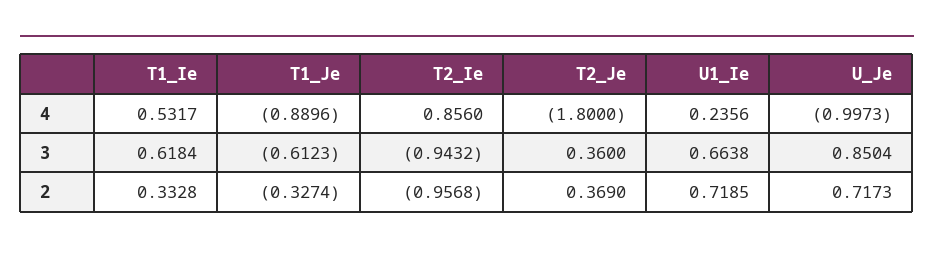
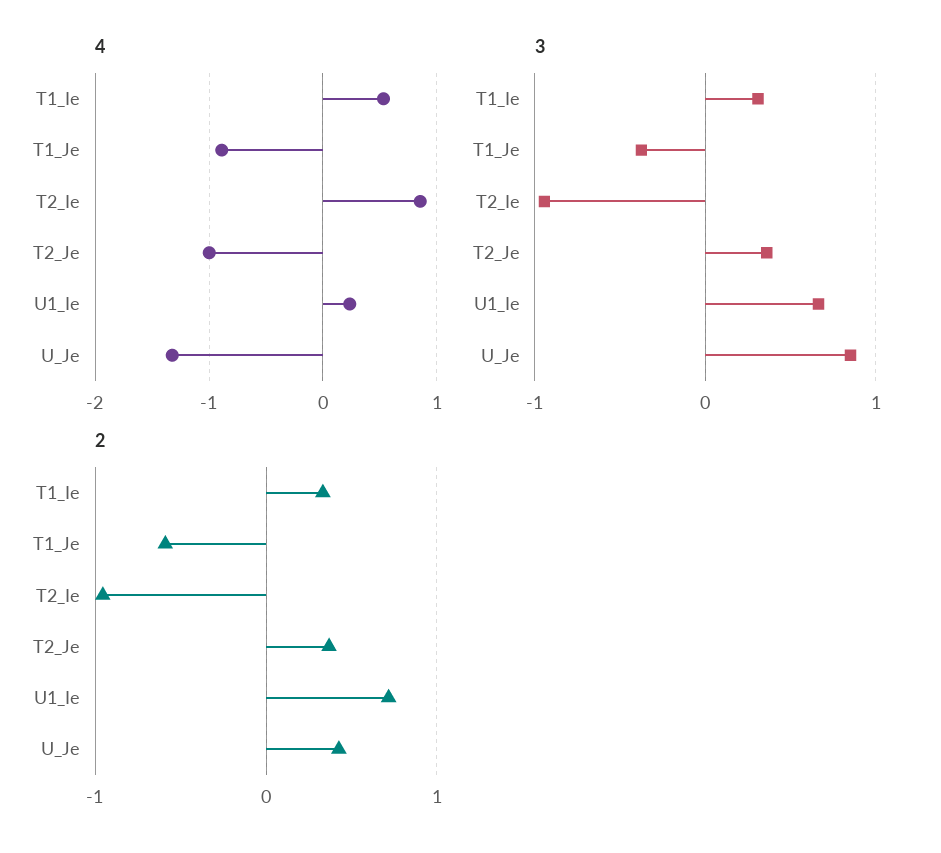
4, T2_Je: -1.8 -> -1
4, U_Je: -0.9973 -> -1.3
3, T1_Ie: 0.6184 -> 0.3
3, T1_Je: -0.6123 -> -0.4
2, T1_Je: -0.3274 -> -0.6
2, U_Je: 0.7173 -> 0.4

